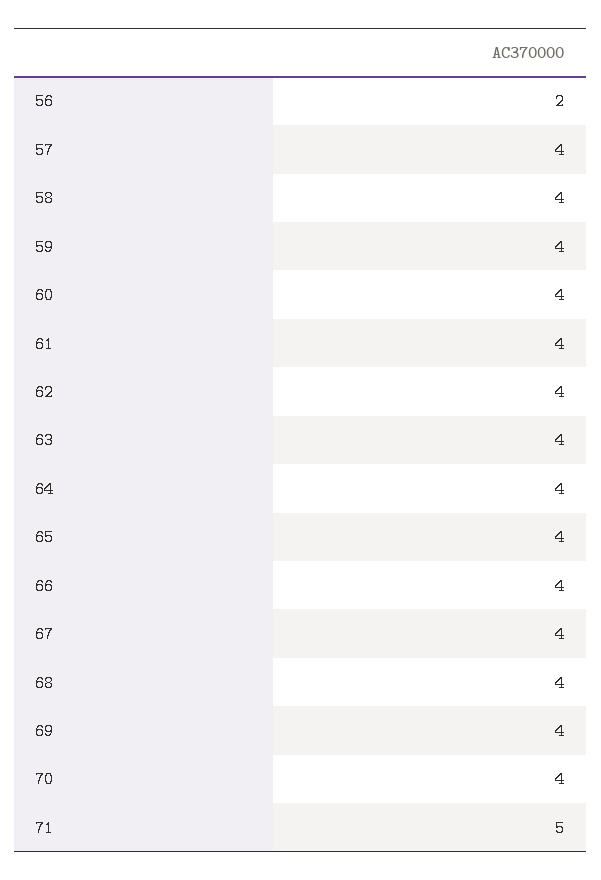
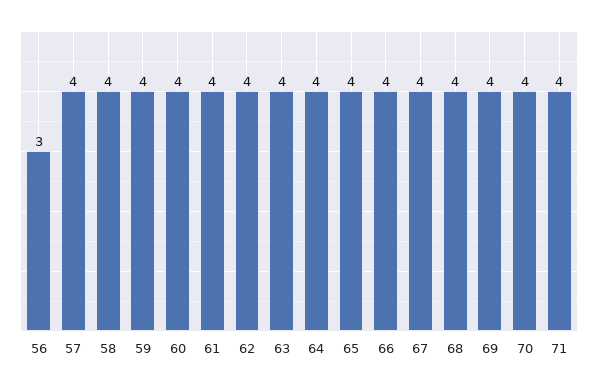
56: 2 -> 3
71: 5 -> 4

